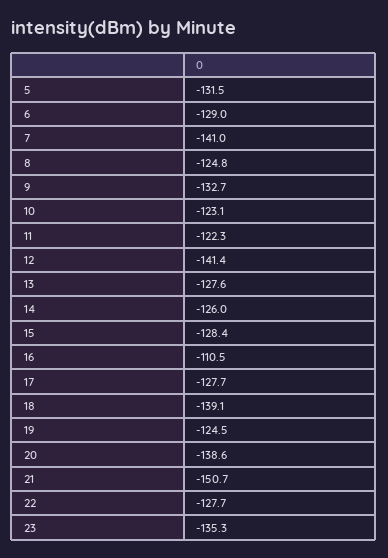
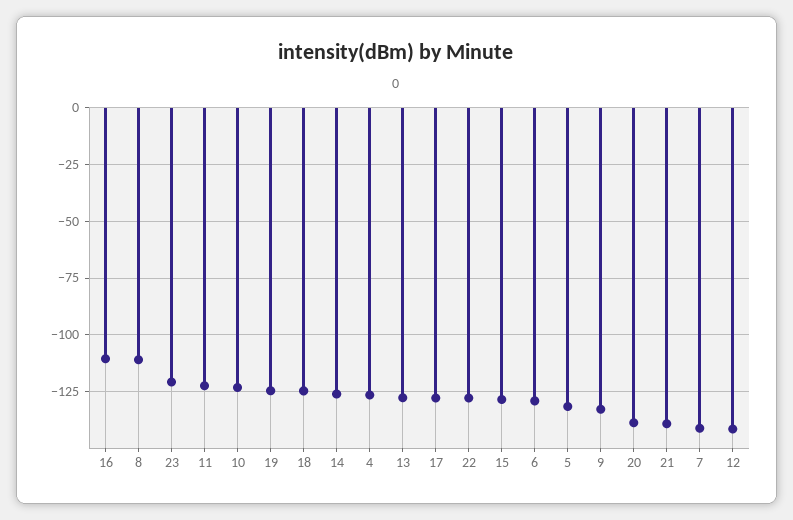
8: -124.8 -> -110
18: -139.1 -> -125
21: -150.7 -> -140
23: -135.3 -> -120
4: none -> -125

